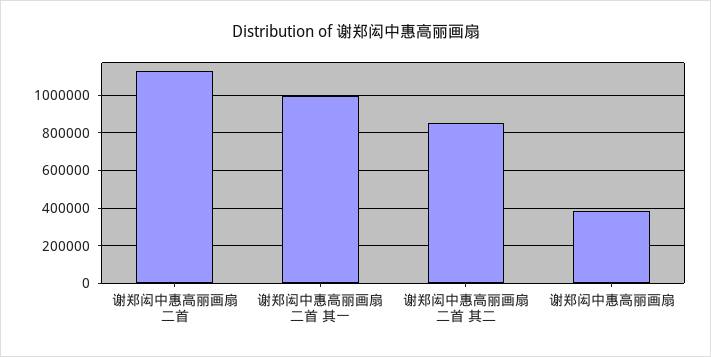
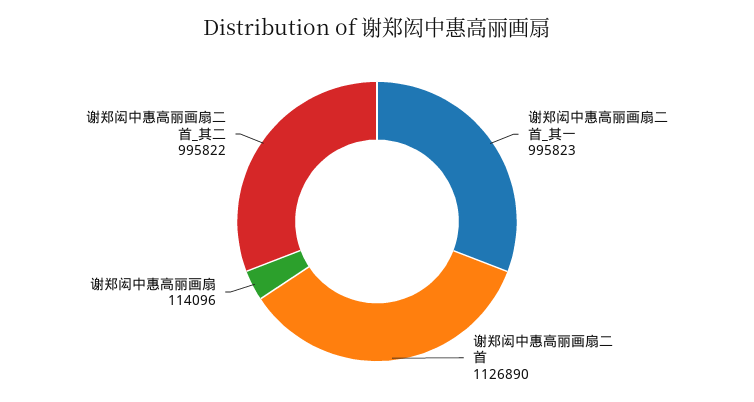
谢郑闳中惠高丽画扇二首 其二: 850000 -> 995822
谢郑闳中惠高丽画扇: 400000 -> 114096

